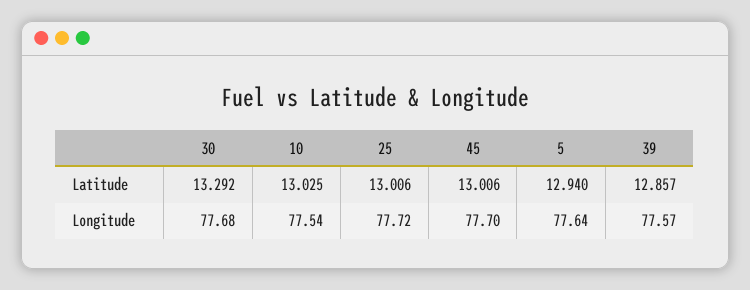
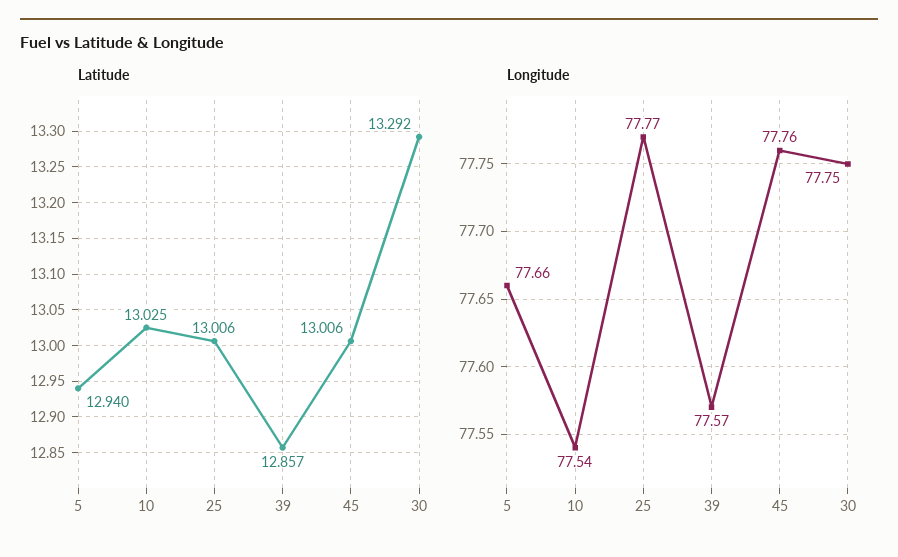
Longitude, 30: 77.68 -> 77.75
Longitude, 25: 77.72 -> 77.77
Longitude, 45: 77.7 -> 77.76
Longitude, 5: 77.64 -> 77.66

